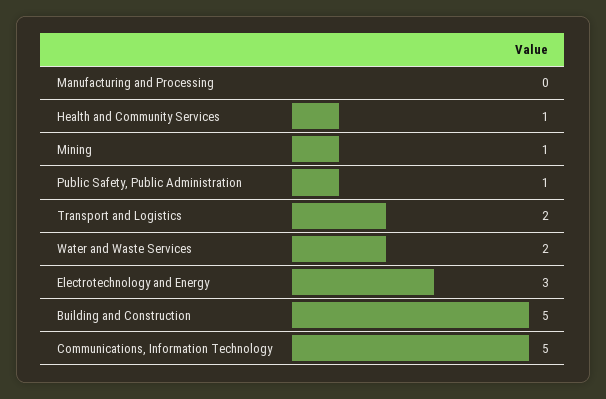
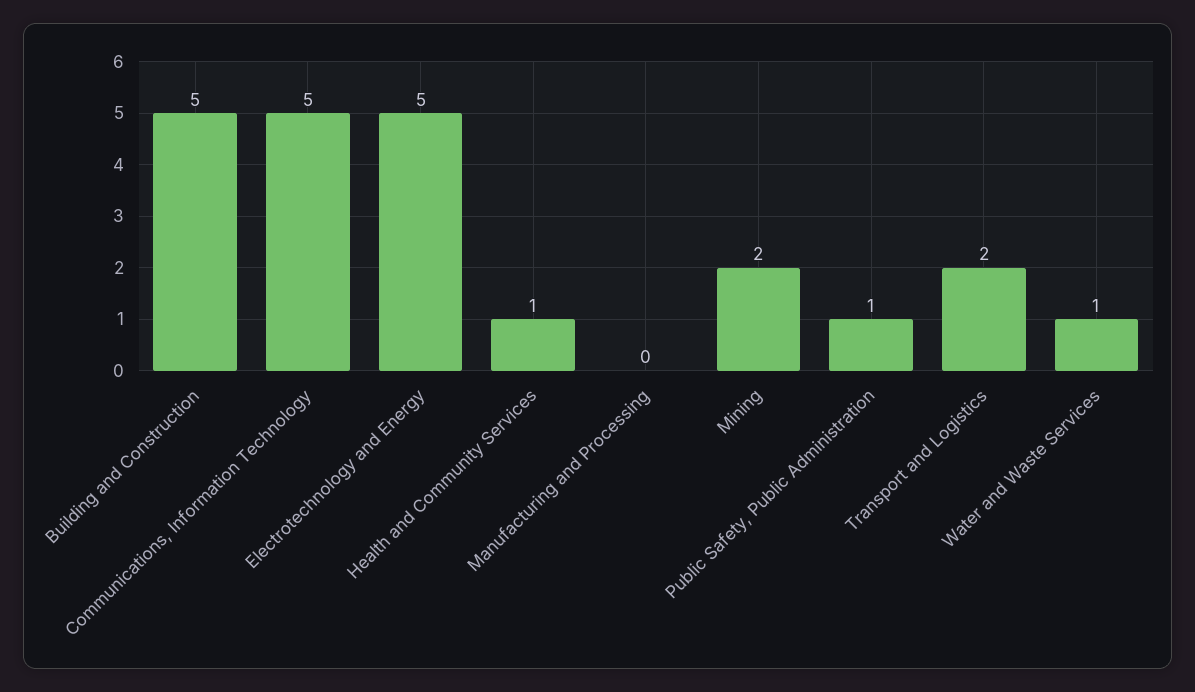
Mining: 1 -> 2
Water and Waste Services: 2 -> 1
Electrotechnology and Energy: 3 -> 5

